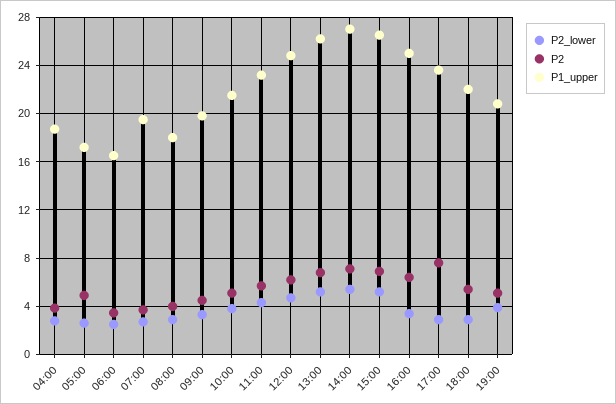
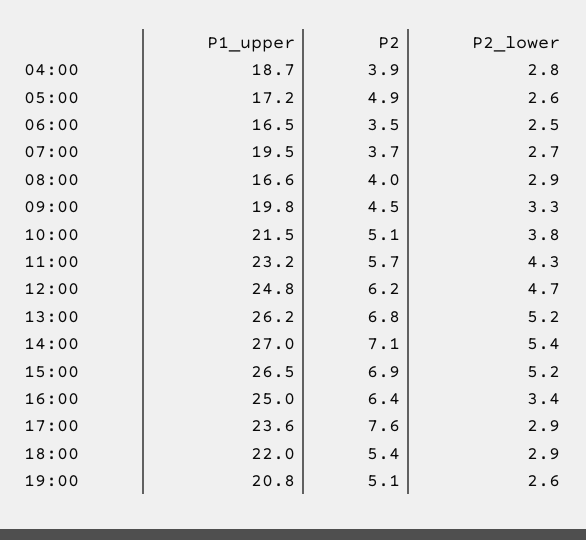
P1_upper, 08:00: 18 -> 16.6
P2_lower, 19:00: 4 -> 2.6

